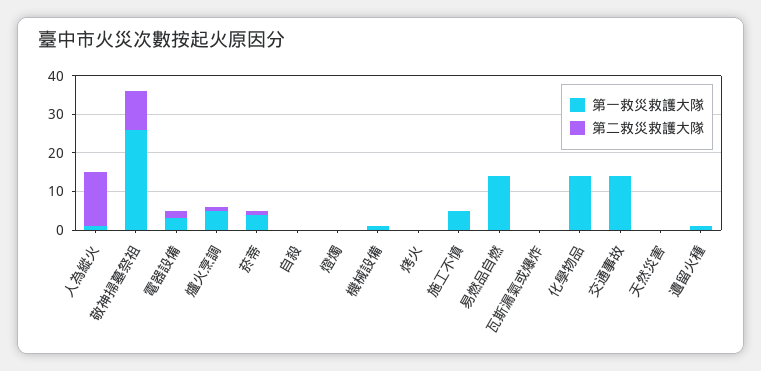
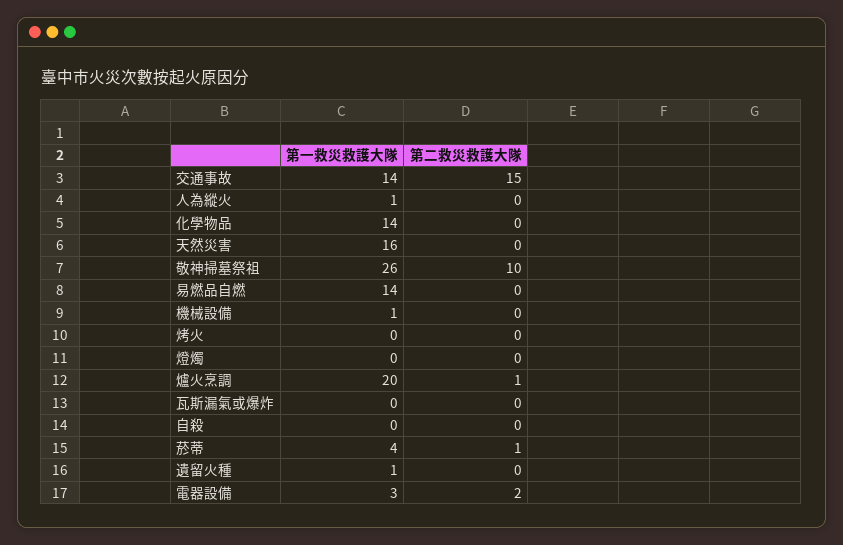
第二救災救護大隊, 人為縱火: 15 -> 0
第一救災救護大隊, 爐火烹調: 5 -> 20
第一救災救護大隊, 施工不慎: 5 -> none
第二救災救護大隊, 施工不慎: 0 -> none
第二救災救護大隊, 交通事故: 0 -> 15
第一救災救護大隊, 天然災害: 0 -> 16

